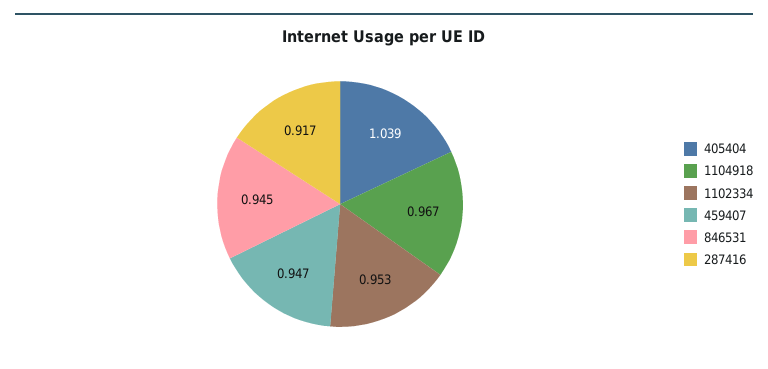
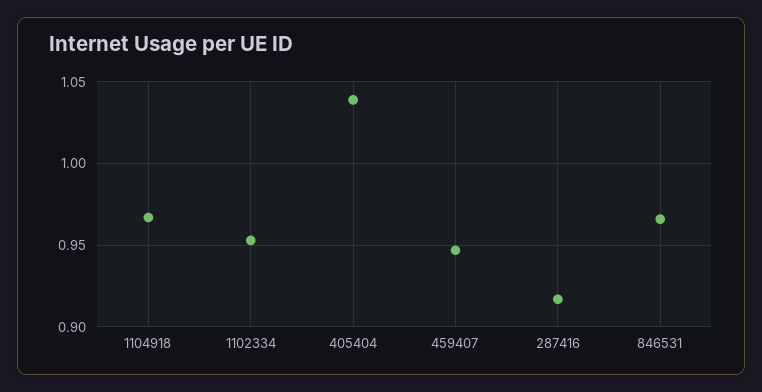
846531: 0.945 -> 0.965

